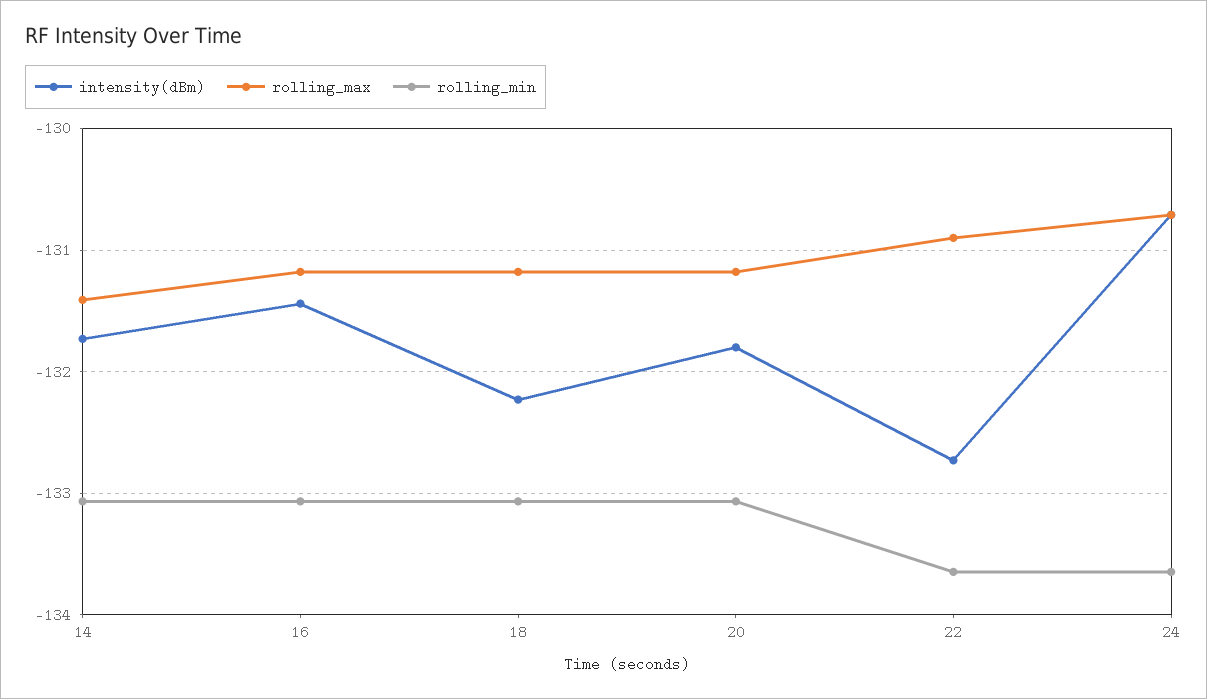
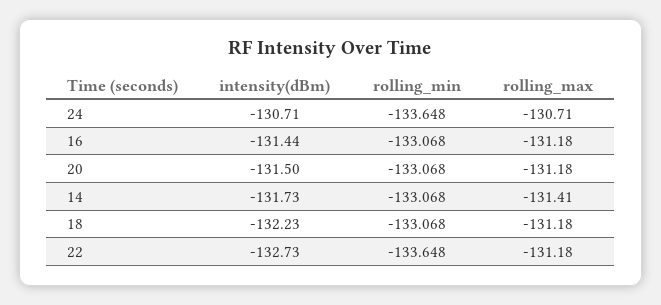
intensity(dBm), 20: -131.8 -> -131.5
rolling_max, 22: -130.9 -> -131.18

